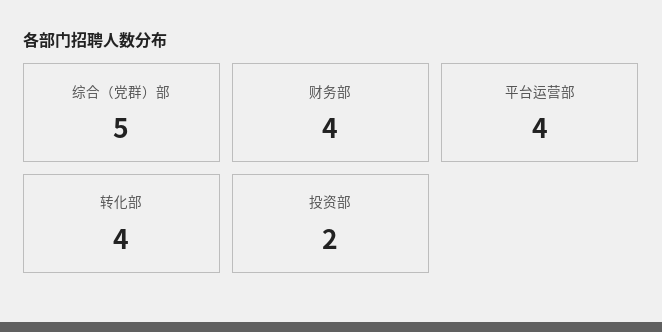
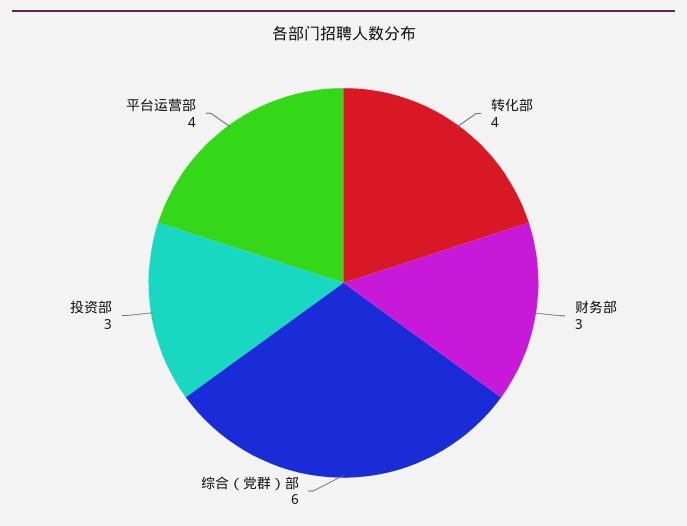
综合（党群）部: 5 -> 6
财务部: 4 -> 3
投资部: 2 -> 3

